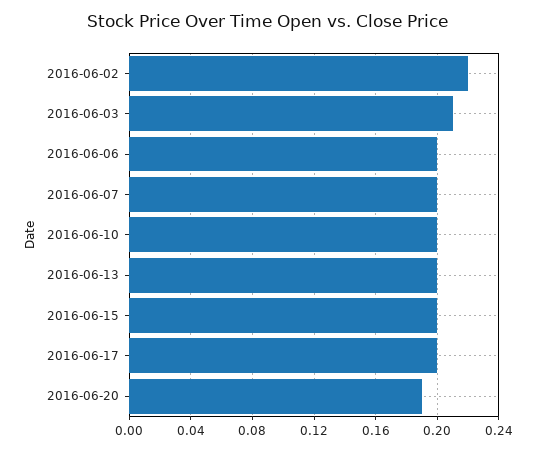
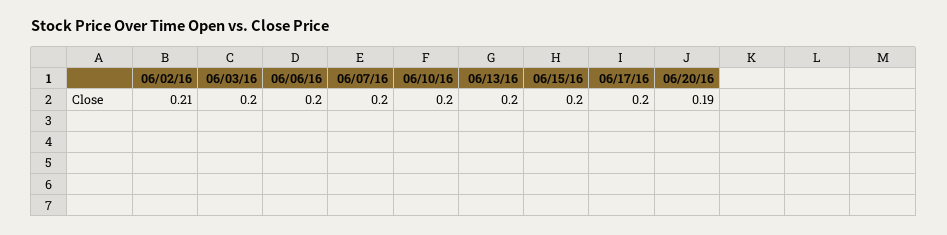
2016-06-02: 0.22 -> 0.21
2016-06-03: 0.21 -> 0.2

